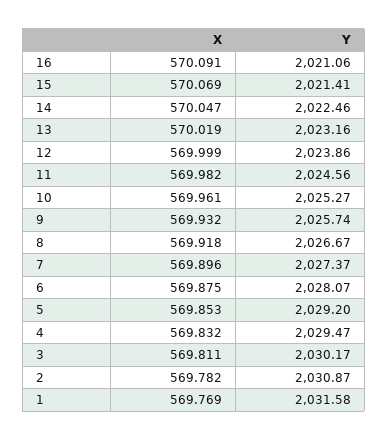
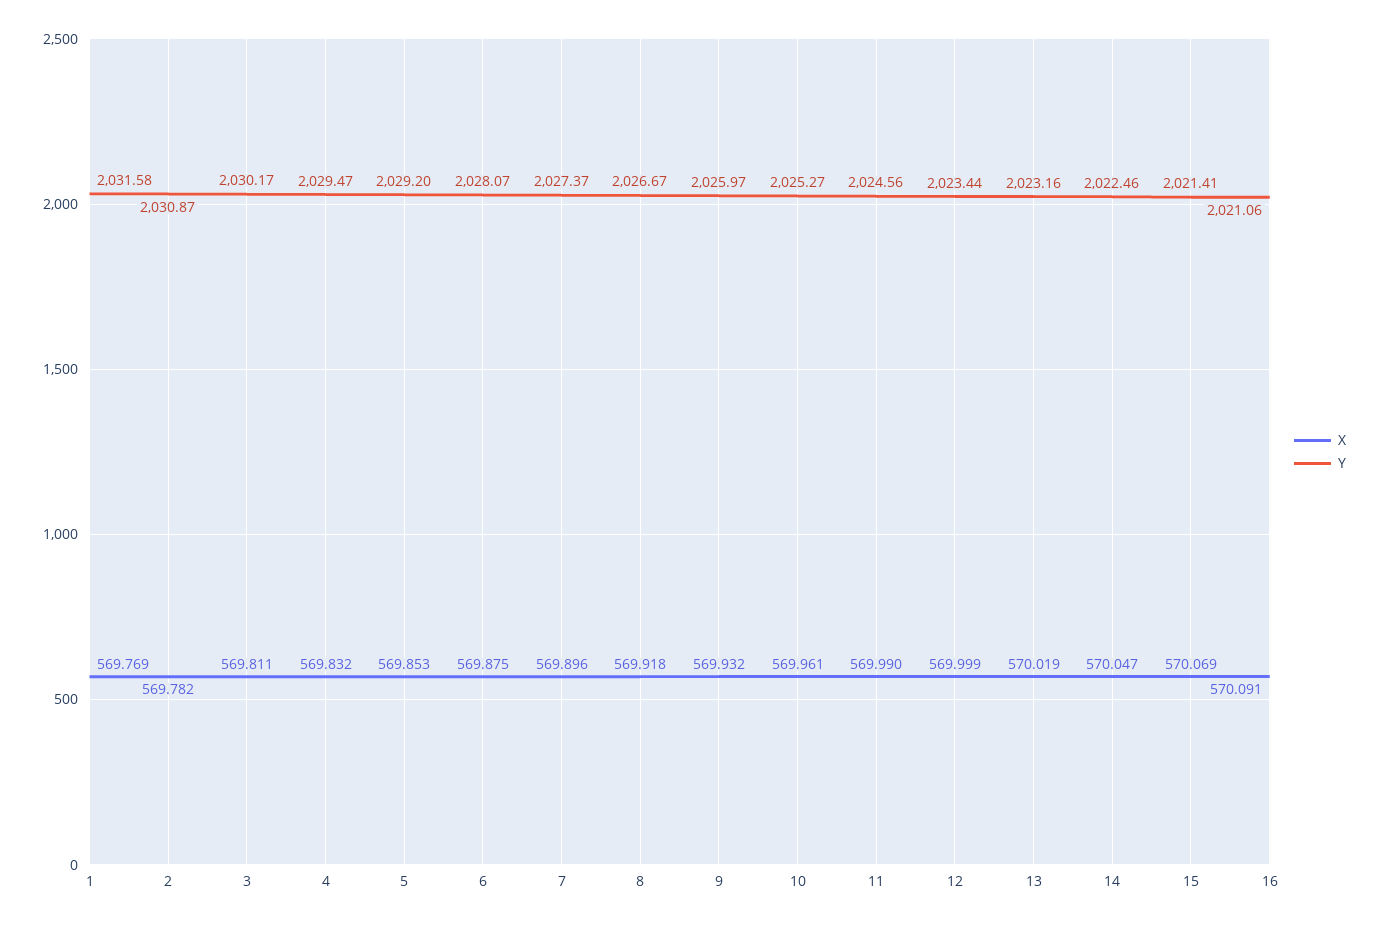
Y, 12: 2023.86 -> 2023.44
X, 11: 569.982 -> 569.99
Y, 9: 2025.74 -> 2025.97

